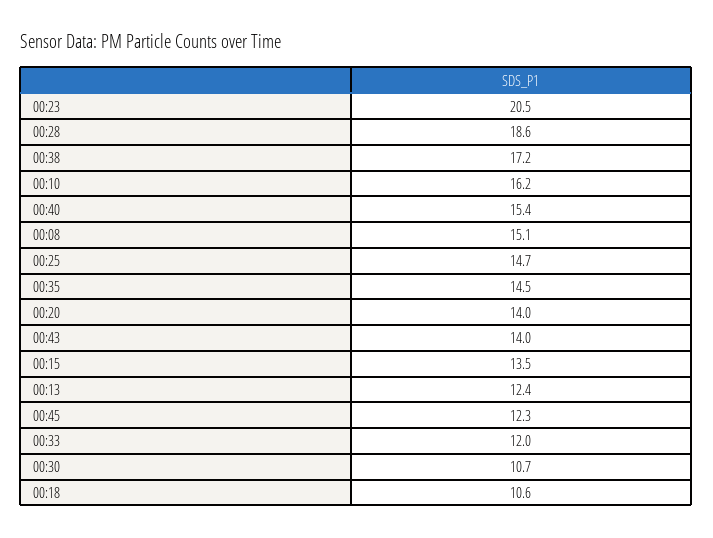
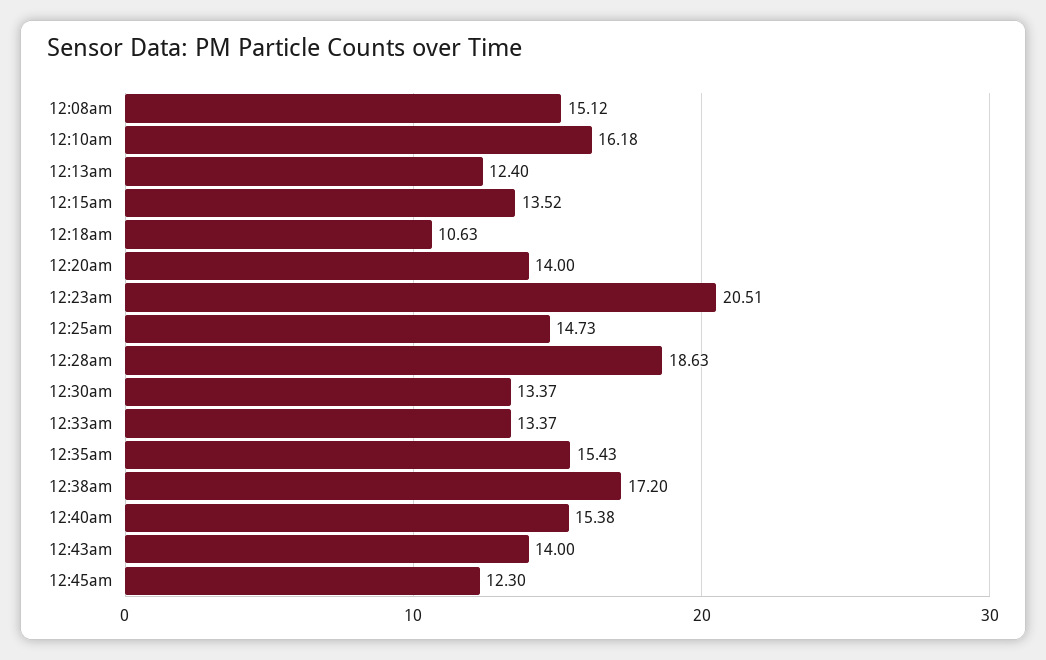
00:35: 14.5 -> 15.43
00:33: 12 -> 13.37
00:30: 10.7 -> 13.37

